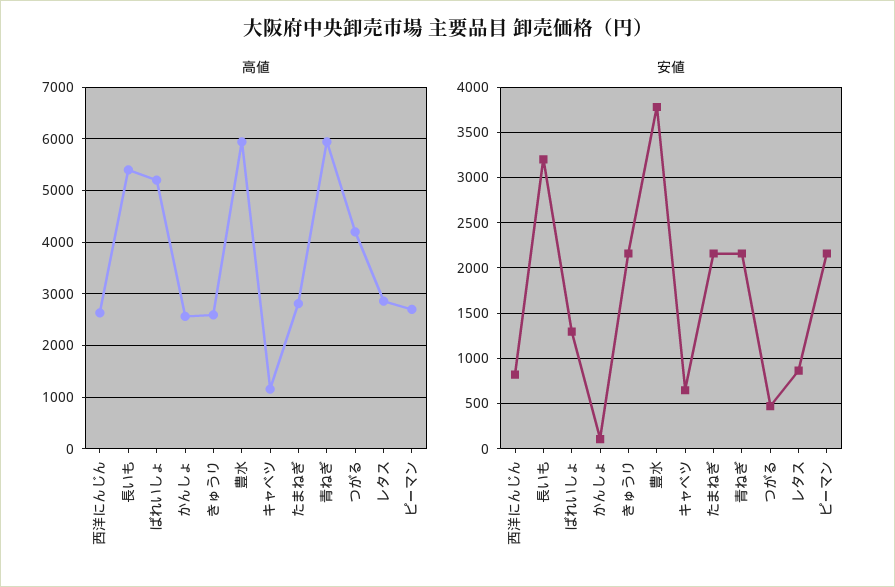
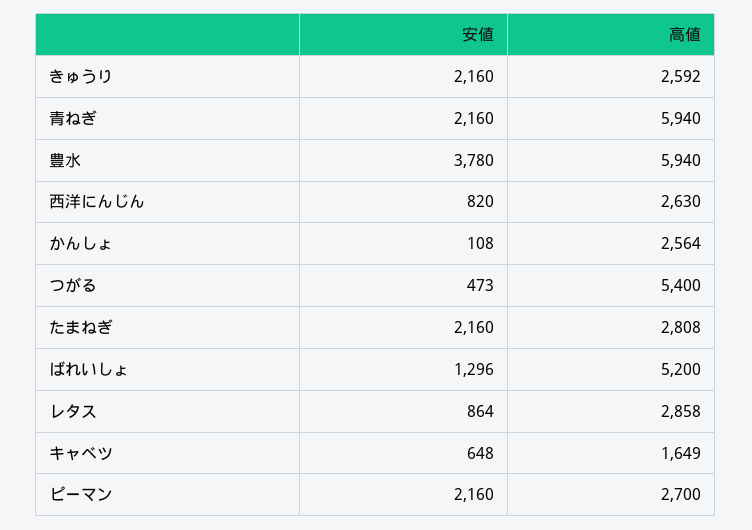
高値, 長いも: 5400 -> none
高値, キャベツ: 1200 -> 1649
高値, つがる: 4200 -> 5400
安値, 長いも: 3200 -> none

